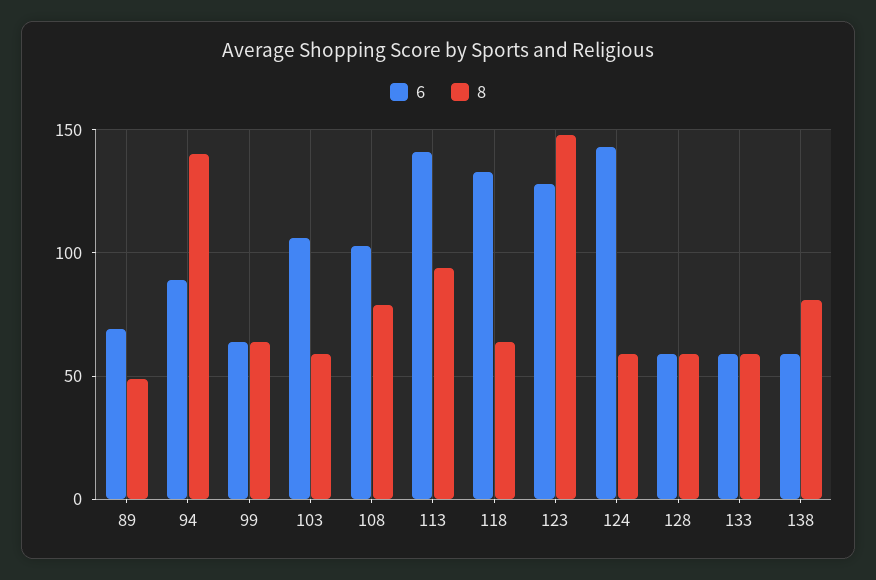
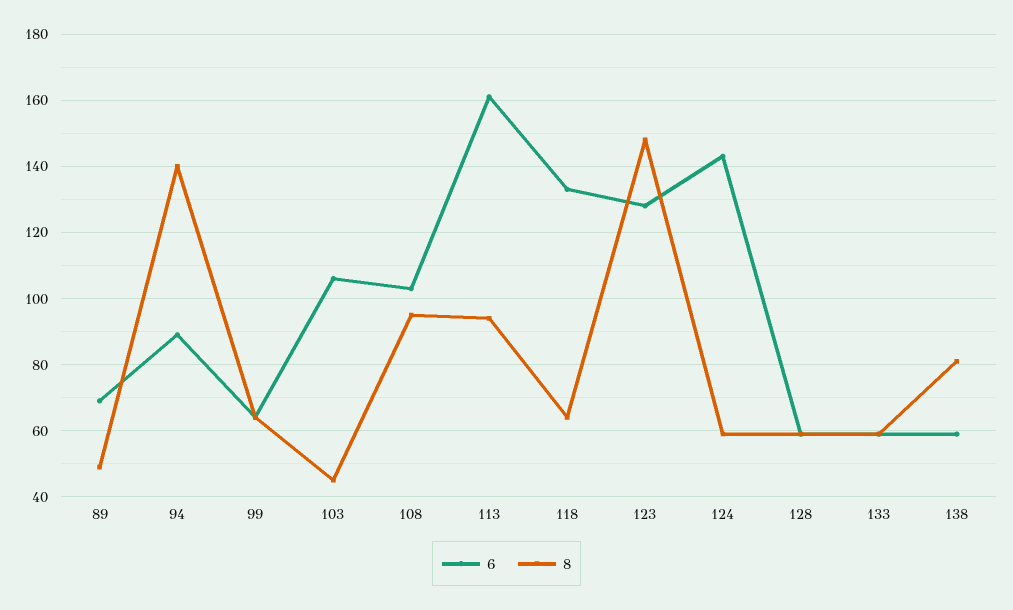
8, 103: 60 -> 45
8, 108: 80 -> 95
6, 113: 140 -> 160

